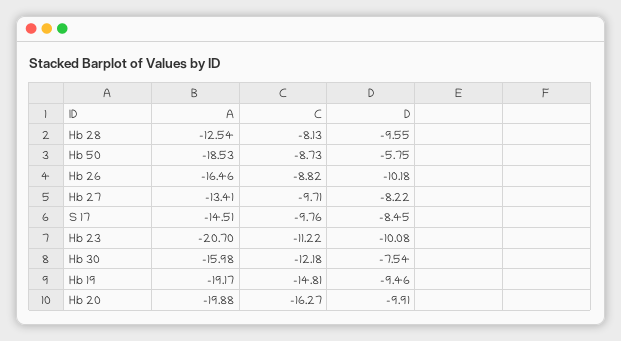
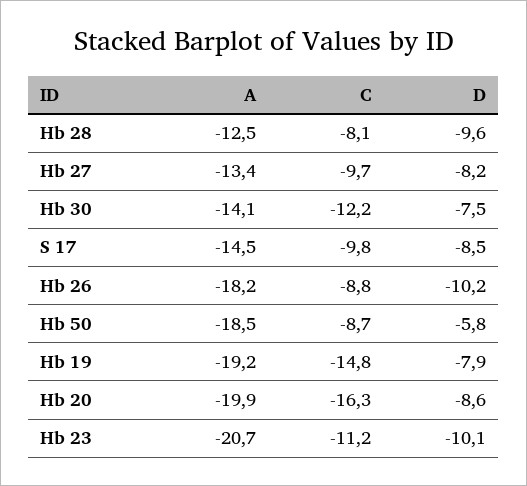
A, Hb 26: -16.46 -> -18.2
A, Hb 30: -15.98 -> -14.1
D, Hb 19: -9.46 -> -7.9
D, Hb 20: -9.91 -> -8.6

